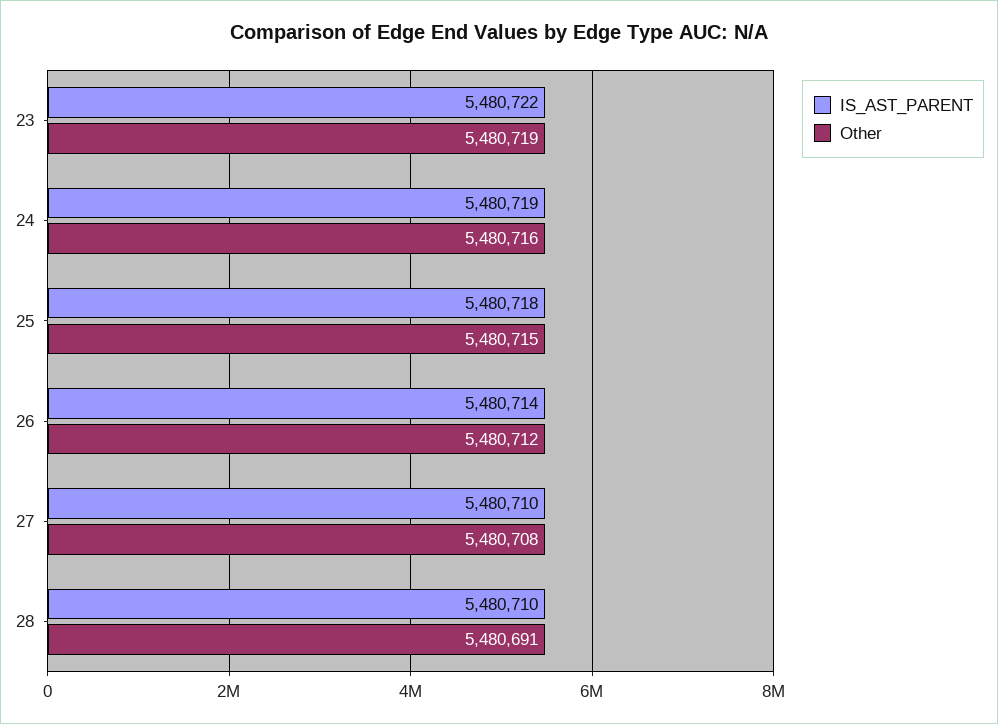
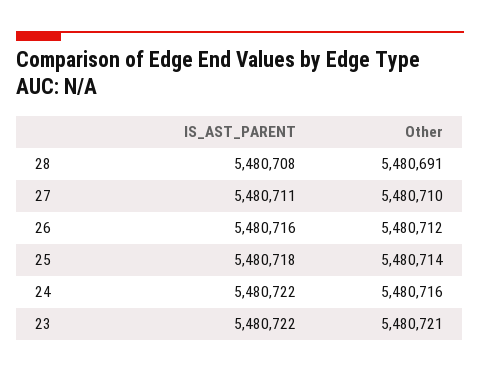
Other, 23: 5480719 -> 5480721
IS_AST_PARENT, 24: 5480719 -> 5480722
Other, 25: 5480715 -> 5480714
IS_AST_PARENT, 26: 5480714 -> 5480716
IS_AST_PARENT, 27: 5480710 -> 5480711
Other, 27: 5480708 -> 5480710
IS_AST_PARENT, 28: 5480710 -> 5480708

